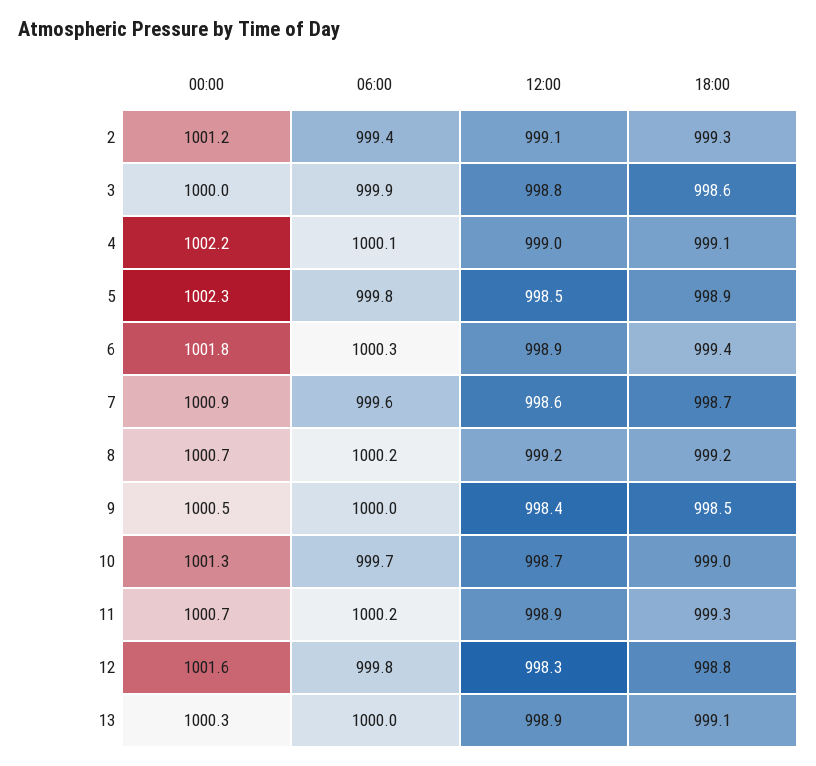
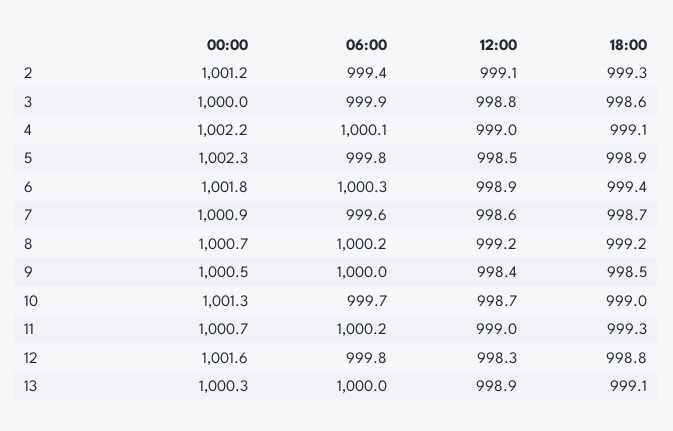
12:00, 11: 998.9 -> 999

